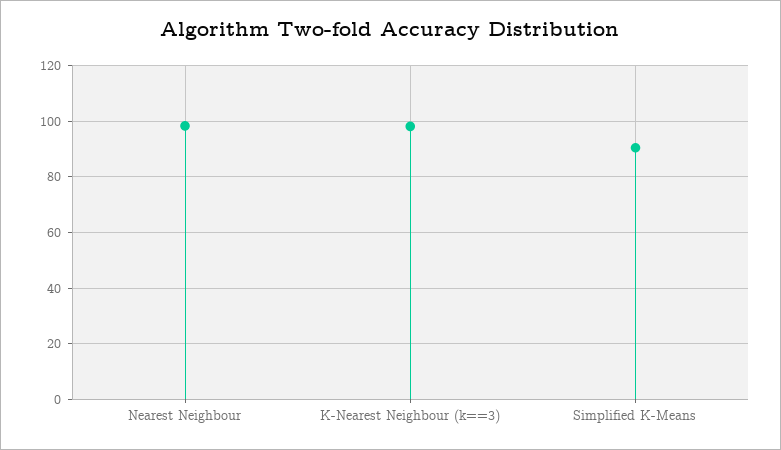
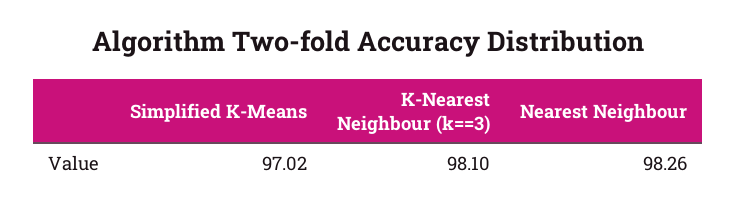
Simplified K-Means: 90 -> 97.02

